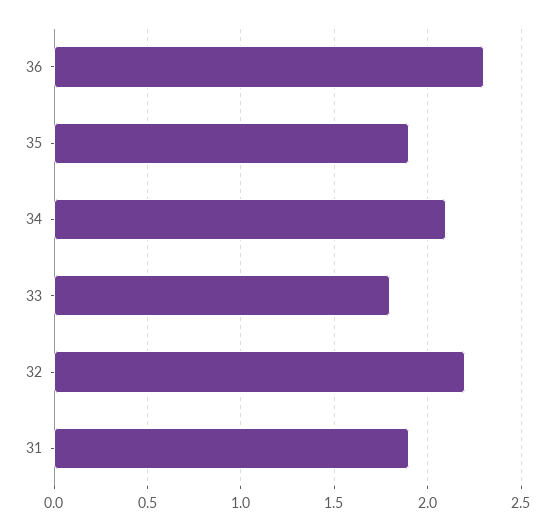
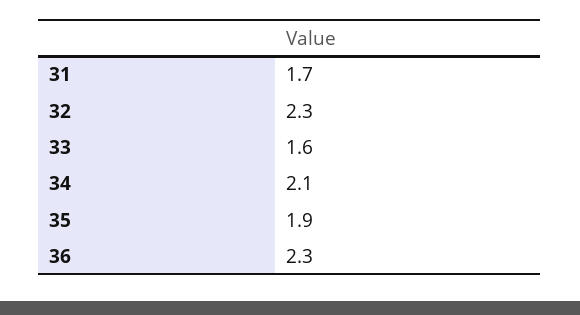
33: 1.8 -> 1.6
32: 2.2 -> 2.3
31: 1.9 -> 1.7

